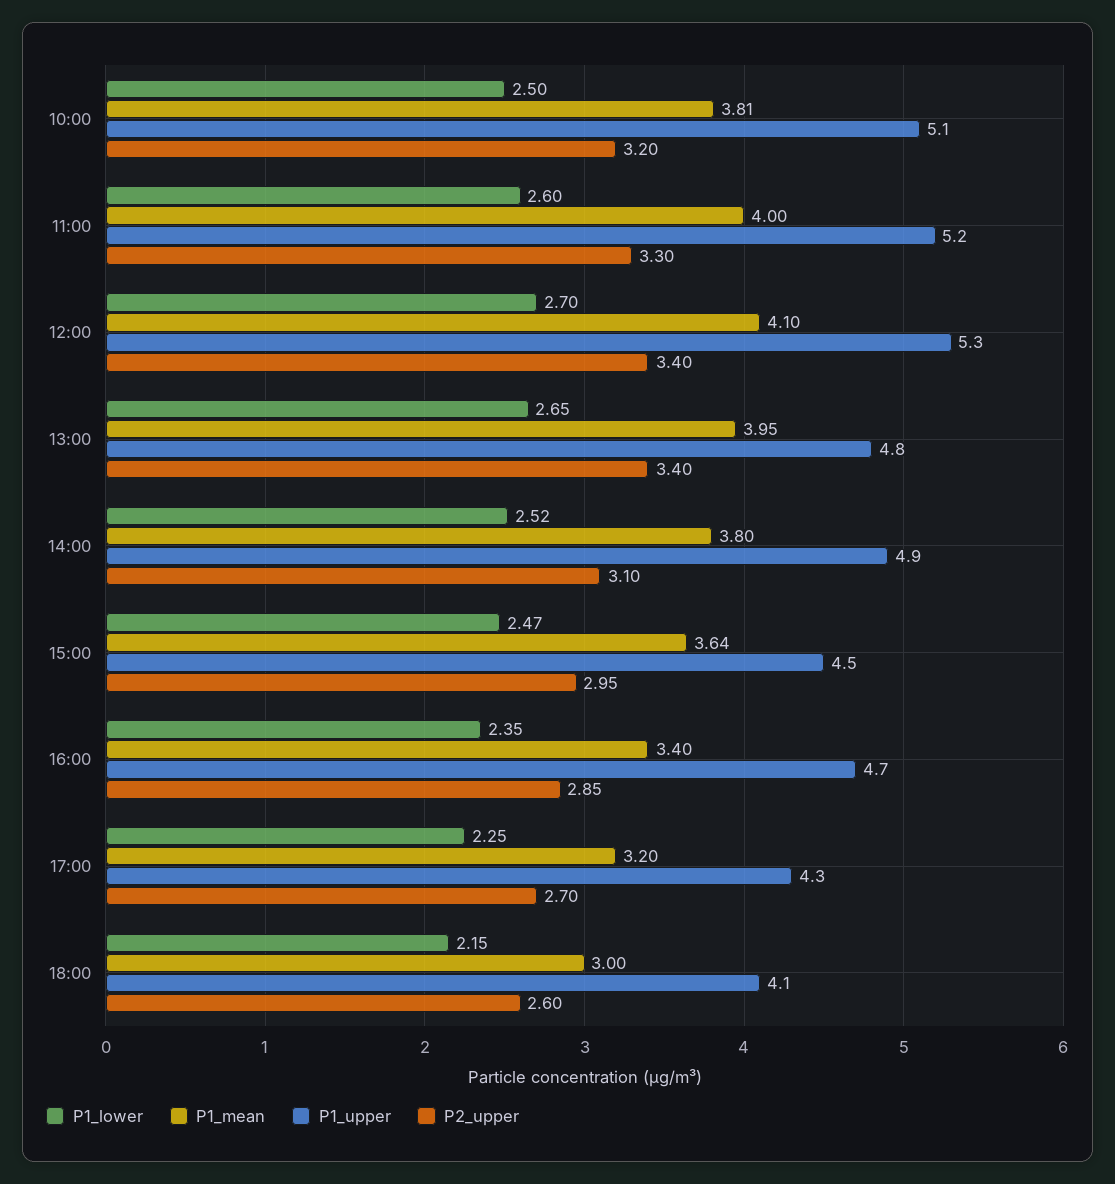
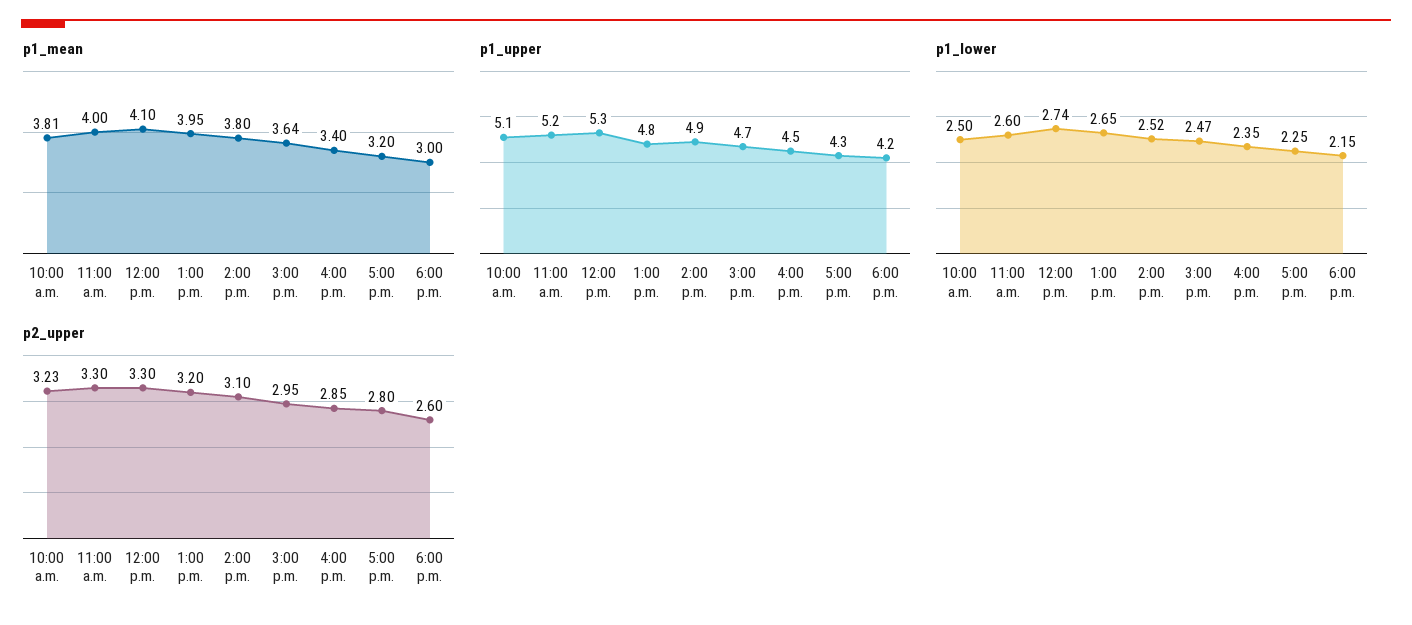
P2_upper, 10:00: 3.2 -> 3.23
P1_lower, 12:00: 2.7 -> 2.74
P2_upper, 12:00: 3.4 -> 3.3
P2_upper, 13:00: 3.4 -> 3.2
P1_upper, 15:00: 4.5 -> 4.7
P1_upper, 16:00: 4.7 -> 4.5
P2_upper, 17:00: 2.7 -> 2.8
P1_upper, 18:00: 4.1 -> 4.2

